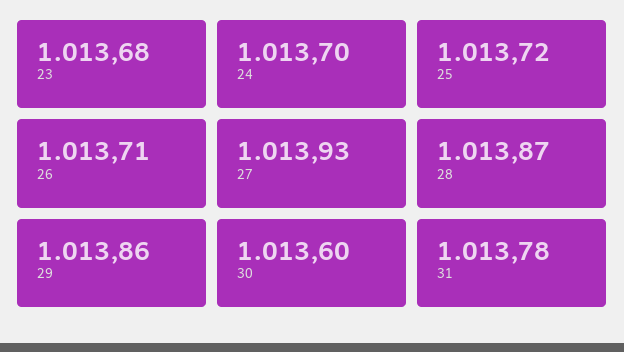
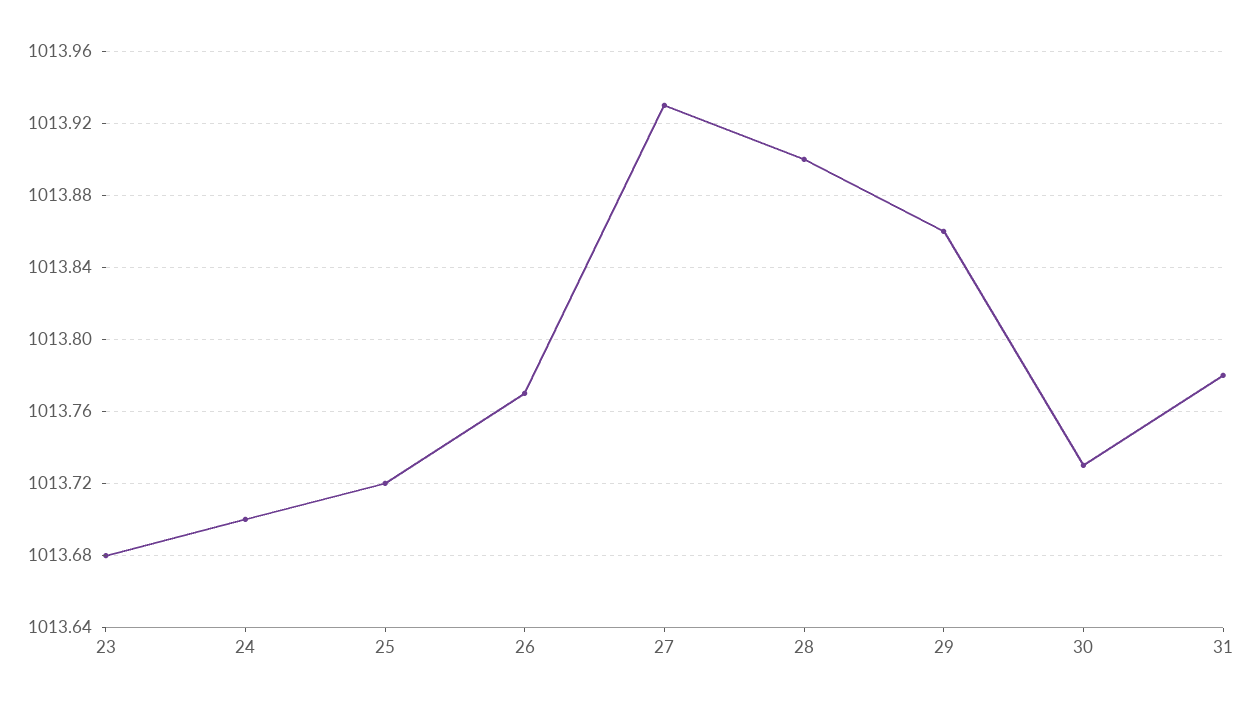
26: 1013.71 -> 1013.77
28: 1013.87 -> 1013.9
30: 1013.6 -> 1013.73

